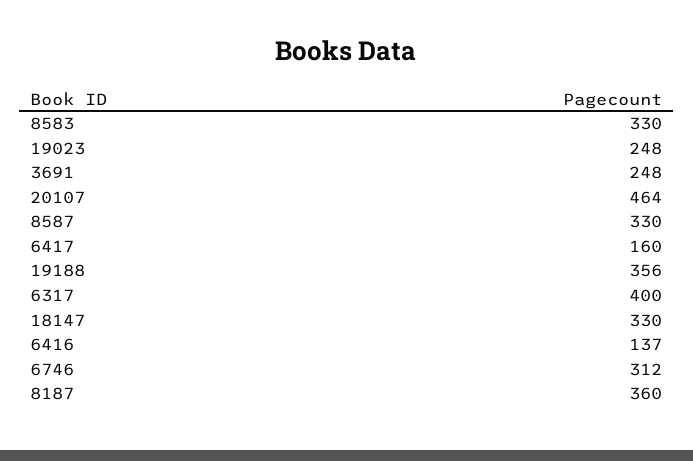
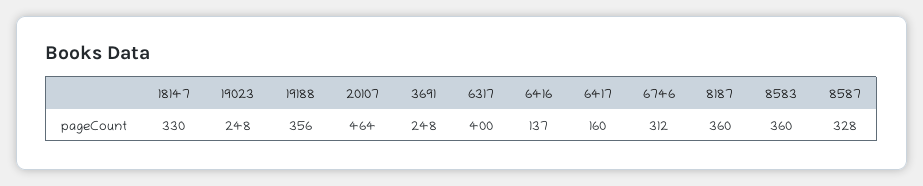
8583: 330 -> 360
8587: 330 -> 328

